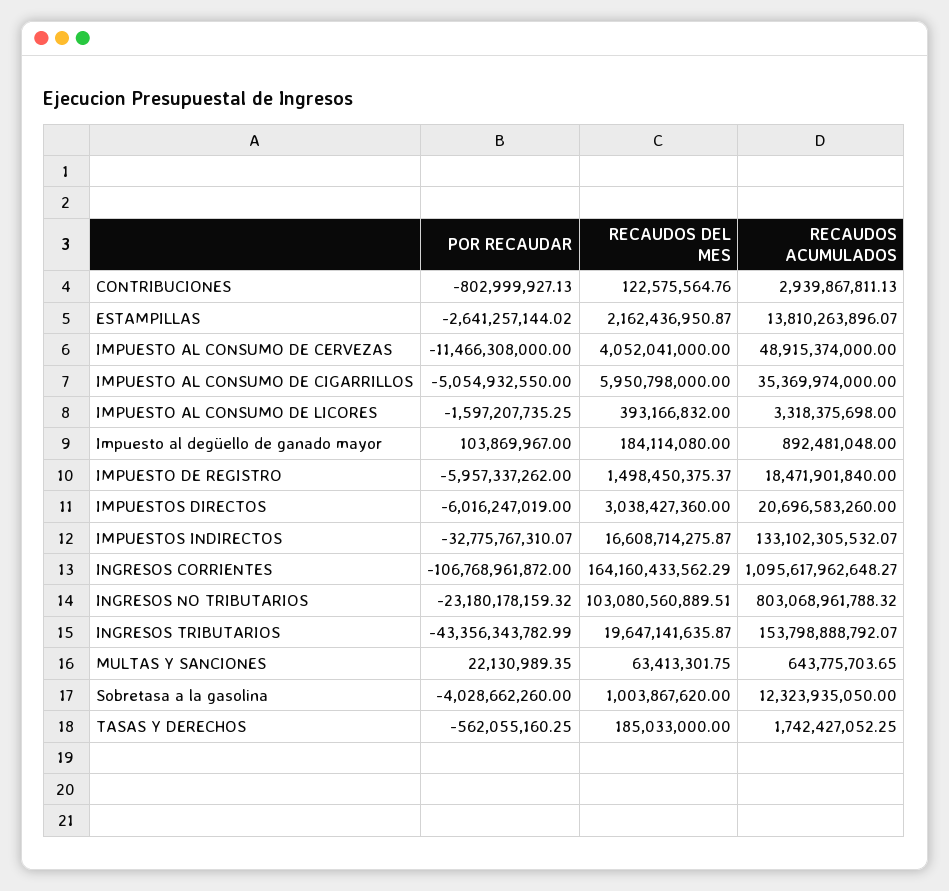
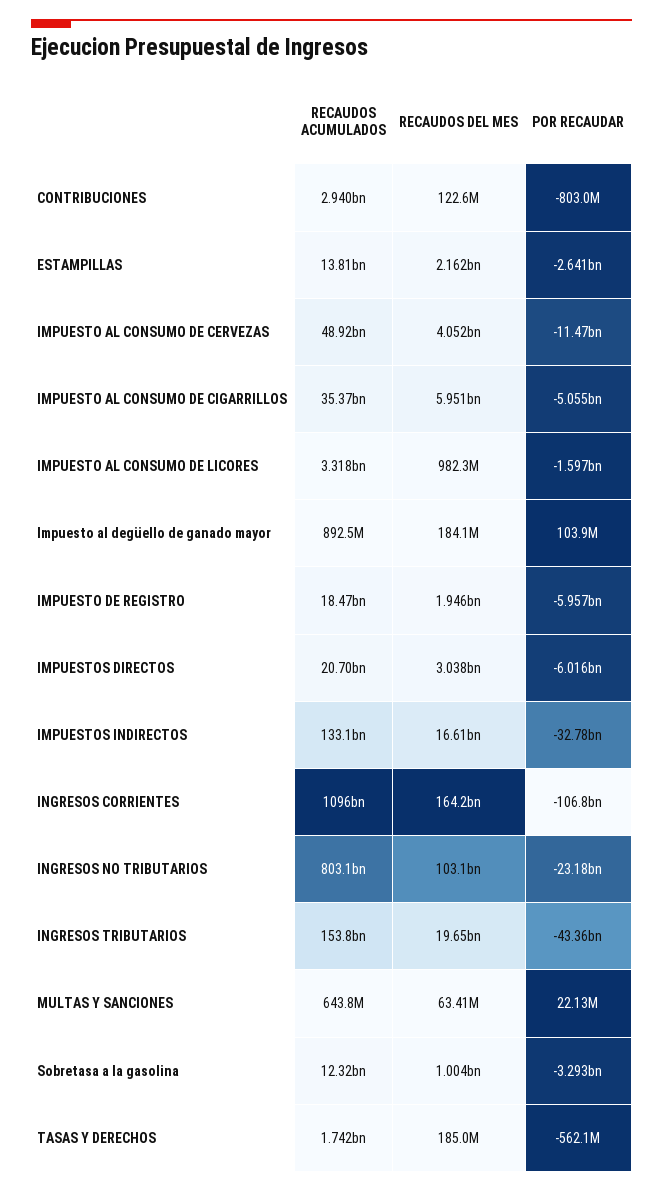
RECAUDOS DEL MES, IMPUESTO AL CONSUMO DE LICORES: 393166832 -> 982300000
RECAUDOS DEL MES, IMPUESTO DE REGISTRO: 1498450375.37 -> 1946000000
POR RECAUDAR, Sobretasa a la gasolina: -4028662260 -> -3293000000

